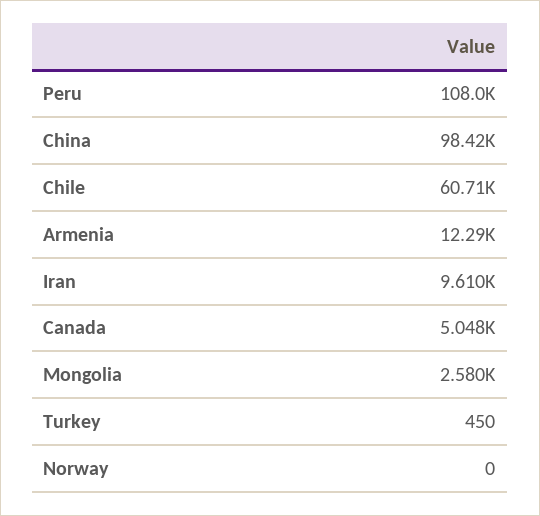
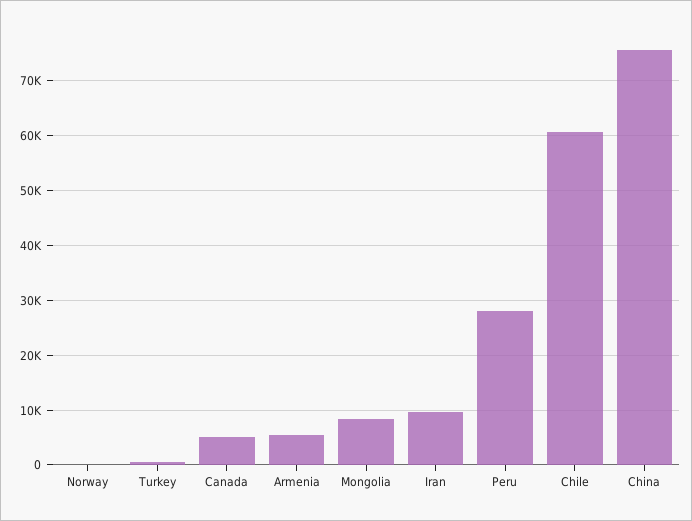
Peru: 108000 -> 28000
China: 98420 -> 76000
Armenia: 12290 -> 6000
Mongolia: 2580 -> 8000

